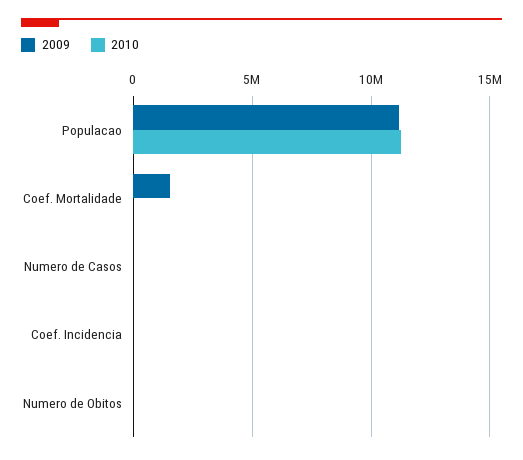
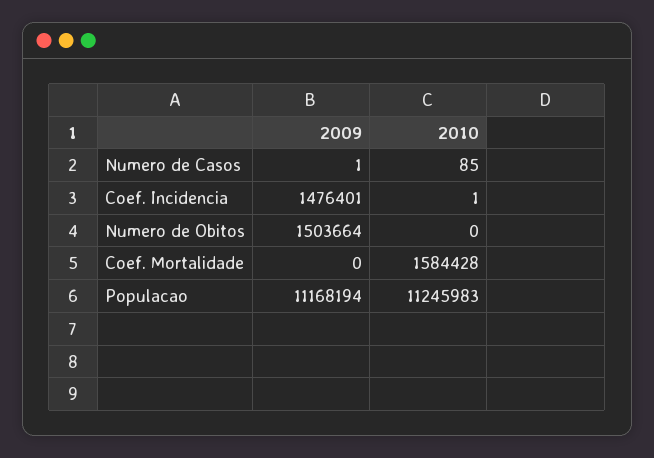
2009, Coef. Mortalidade: 1500000 -> 0
2010, Coef. Mortalidade: 0 -> 1584428
2009, Coef. Incidencia: 0 -> 1476401
2009, Numero de Obitos: 0 -> 1503664

